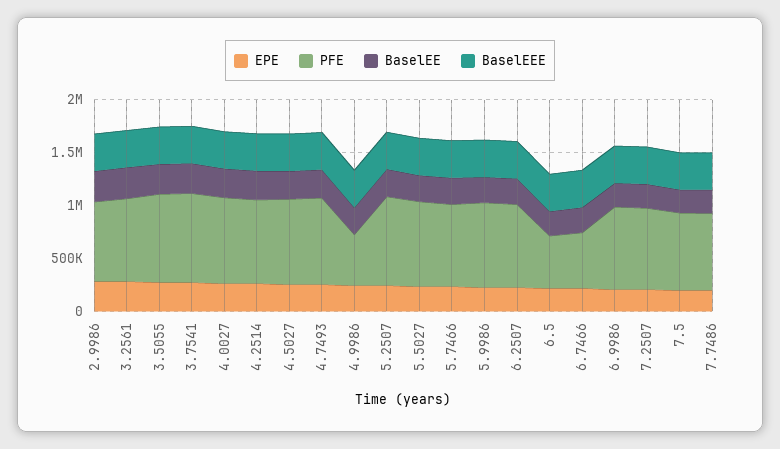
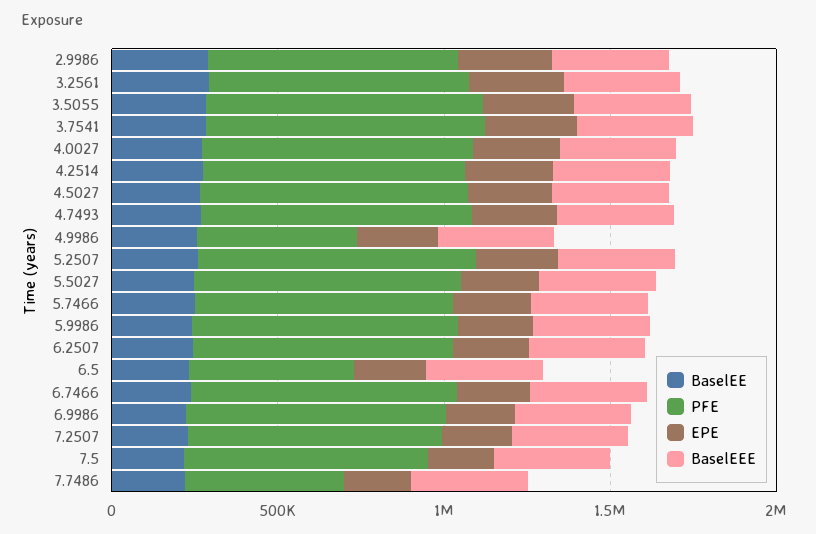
PFE, 6.7466: 500000 -> 800000
PFE, 7.7486: 700000 -> 500000

